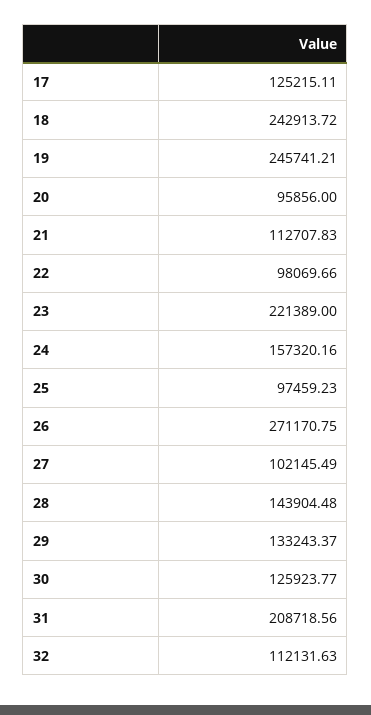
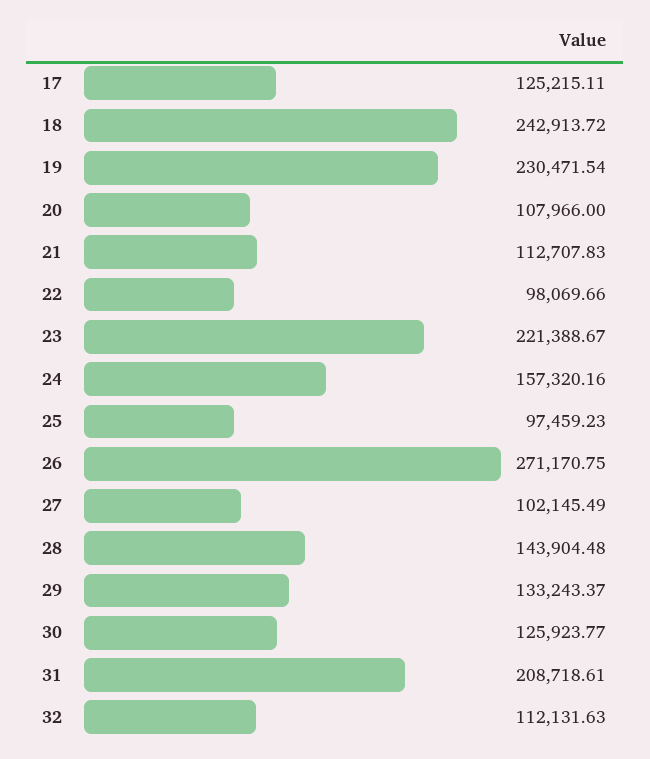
19: 245741.21 -> 230471.54
20: 95856 -> 107966
23: 221389 -> 221388.67
31: 208718.56 -> 208718.61

